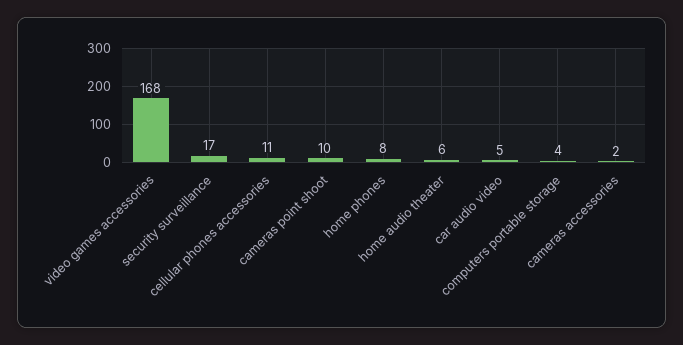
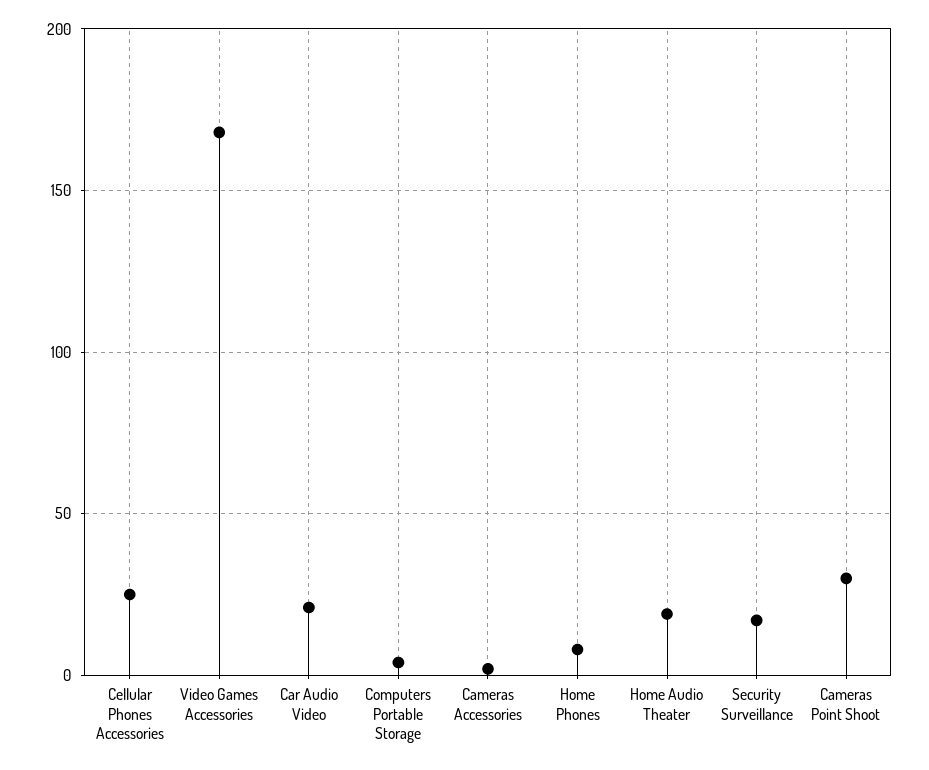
cellular phones accessories: 11 -> 25
cameras point shoot: 10 -> 30
home audio theater: 6 -> 20
car audio video: 5 -> 20

